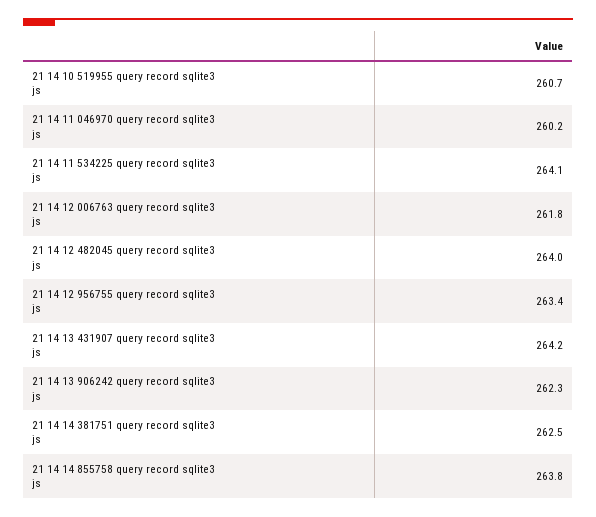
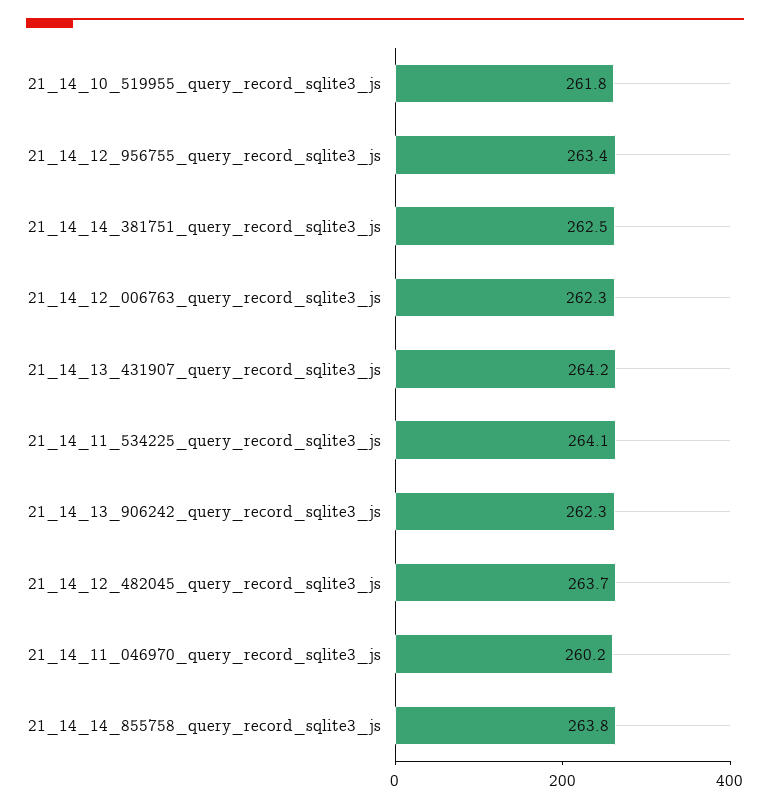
21 14 10 519955 query record sqlite3 js: 260.7 -> 261.8
21 14 12 006763 query record sqlite3 js: 261.8 -> 262.3
21 14 12 482045 query record sqlite3 js: 264 -> 263.7

